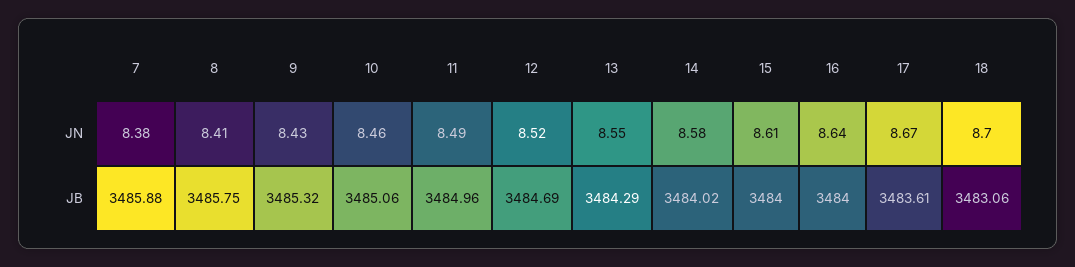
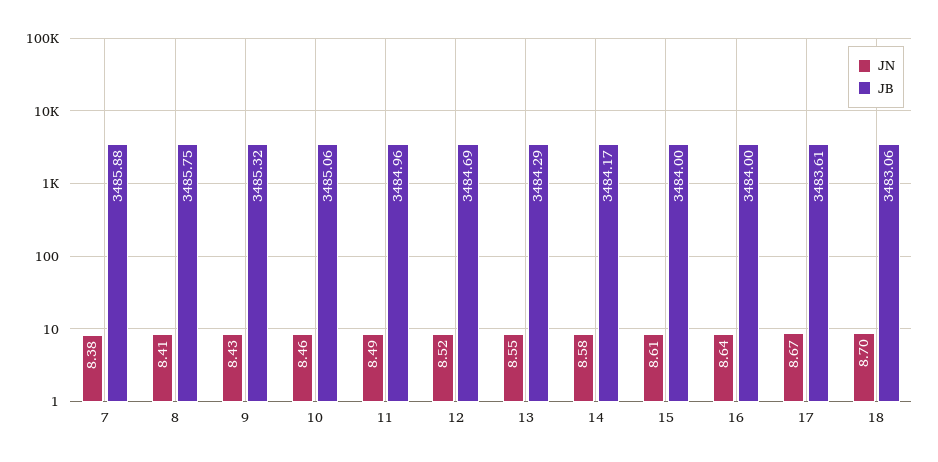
JB, 14: 3484.02 -> 3484.17

